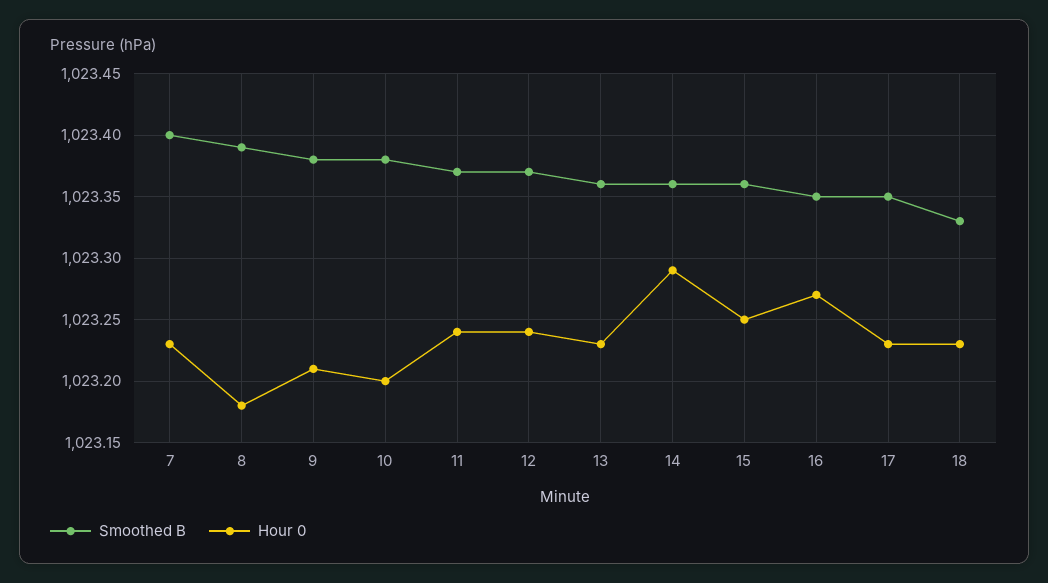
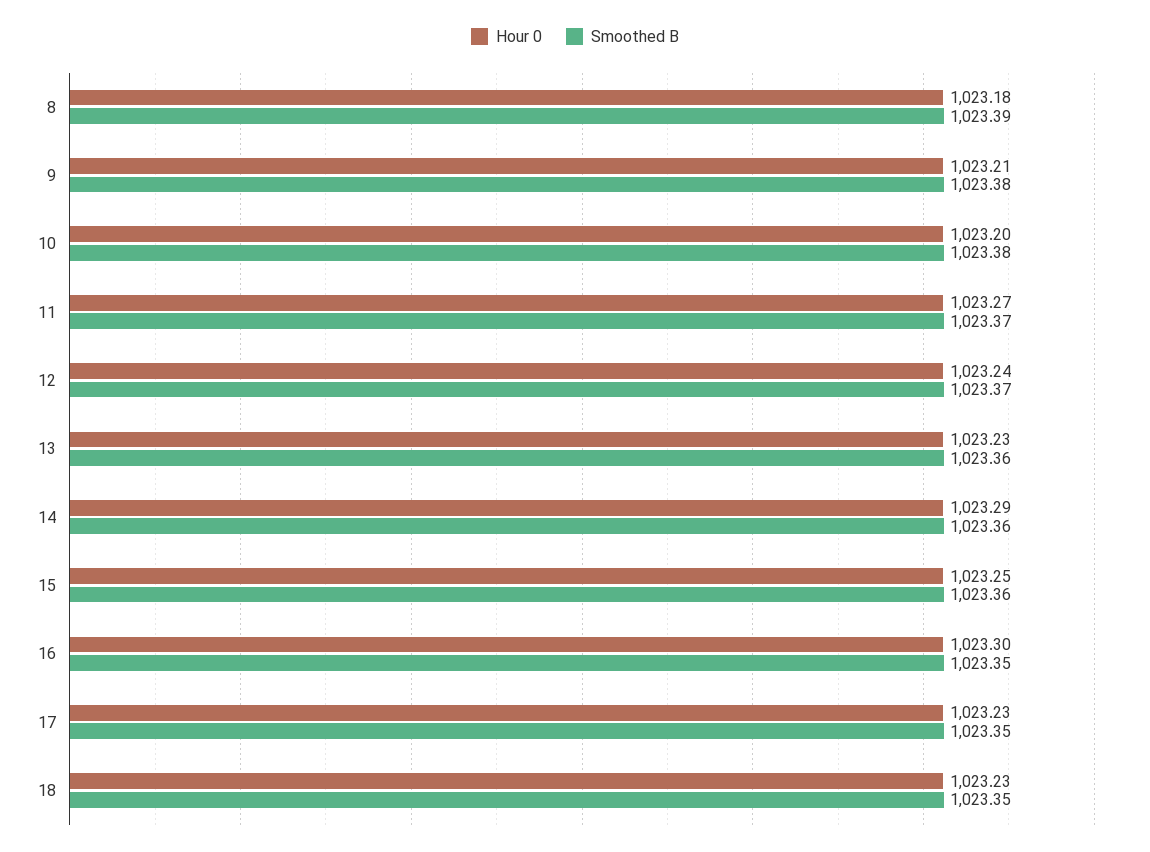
Smoothed B, 7: 1023.4 -> none
Hour 0, 7: 1023.23 -> none
Hour 0, 11: 1023.24 -> 1023.27
Hour 0, 16: 1023.27 -> 1023.3
Smoothed B, 18: 1023.33 -> 1023.35

